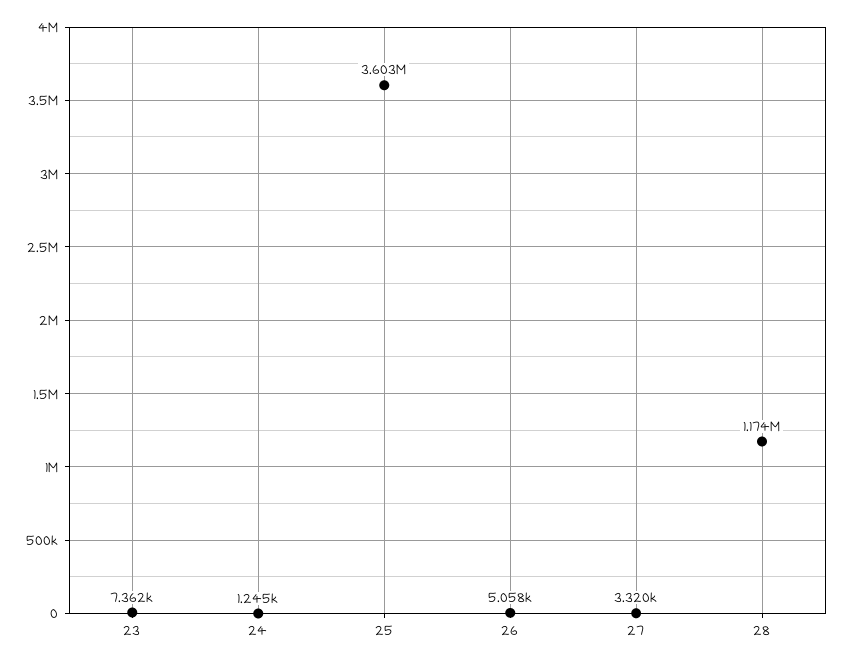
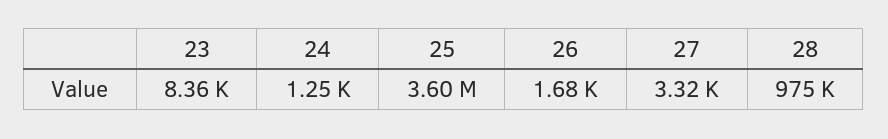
23: 7362 -> 8360
26: 5058 -> 1680
28: 1174000 -> 975000

